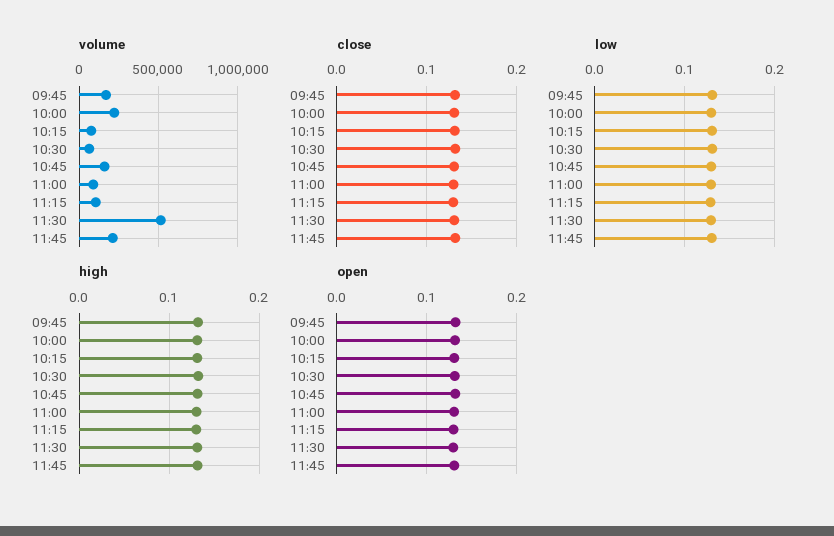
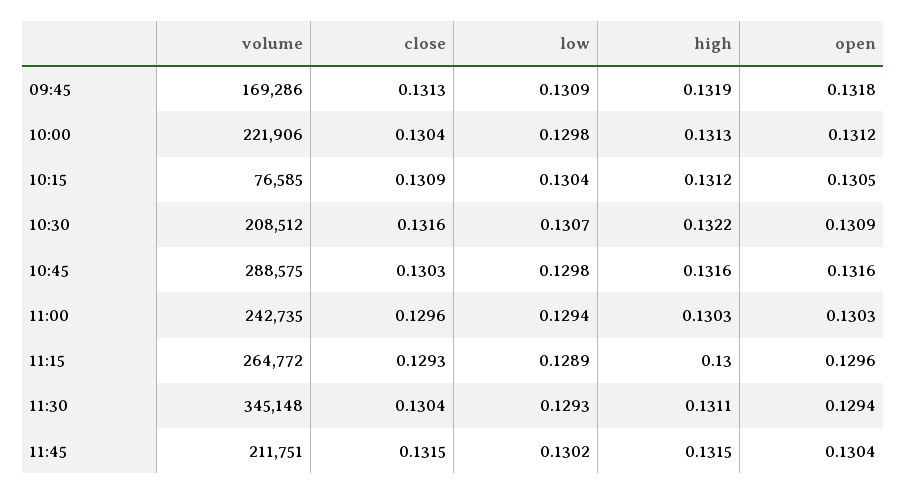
volume, 10:30: 50000 -> 208512
volume, 10:45: 150000 -> 288575
volume, 11:00: 100000 -> 242735
volume, 11:15: 100000 -> 264772
volume, 11:30: 500000 -> 345148

